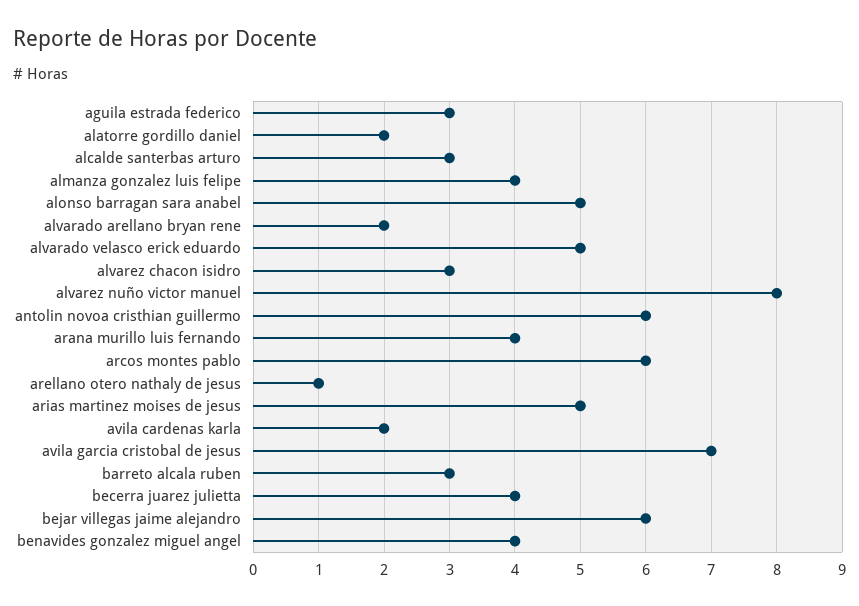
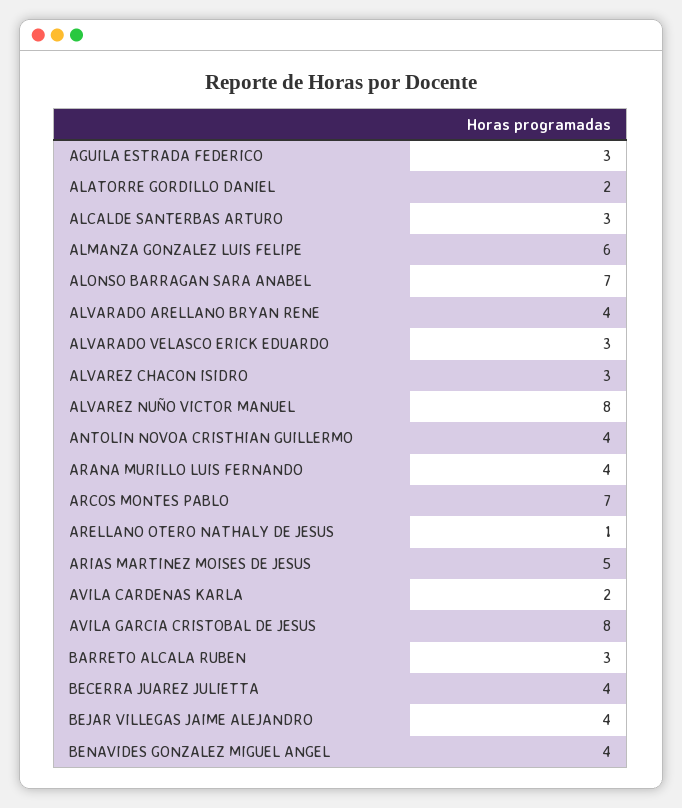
almanza gonzalez luis felipe: 4 -> 6
alonso barragan sara anabel: 5 -> 7
alvarado arellano bryan rene: 2 -> 4
alvarado velasco erick eduardo: 5 -> 3
antolin novoa cristhian guillermo: 6 -> 4
arcos montes pablo: 6 -> 7
avila garcia cristobal de jesus: 7 -> 8
bejar villegas jaime alejandro: 6 -> 4

